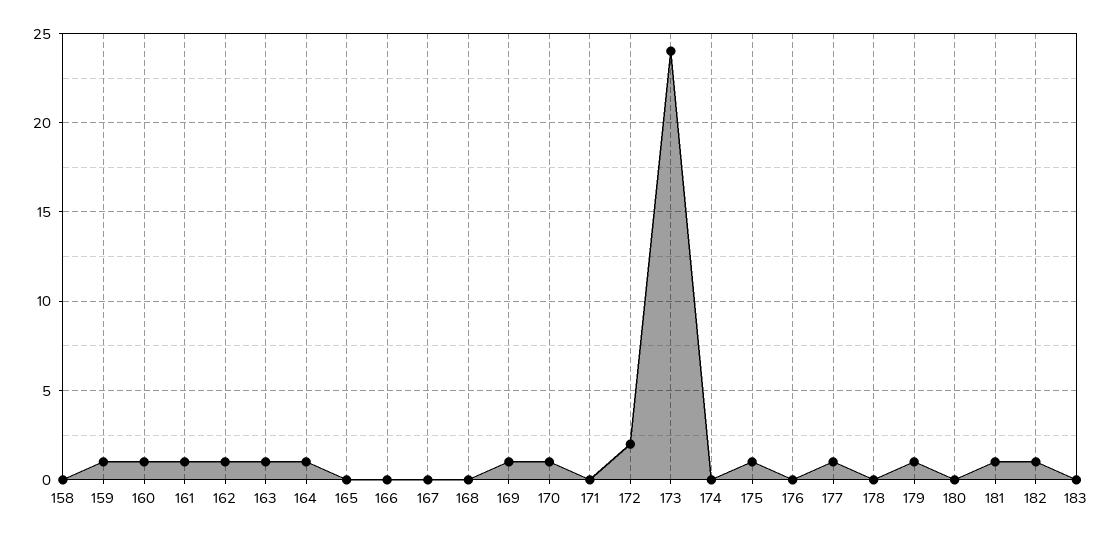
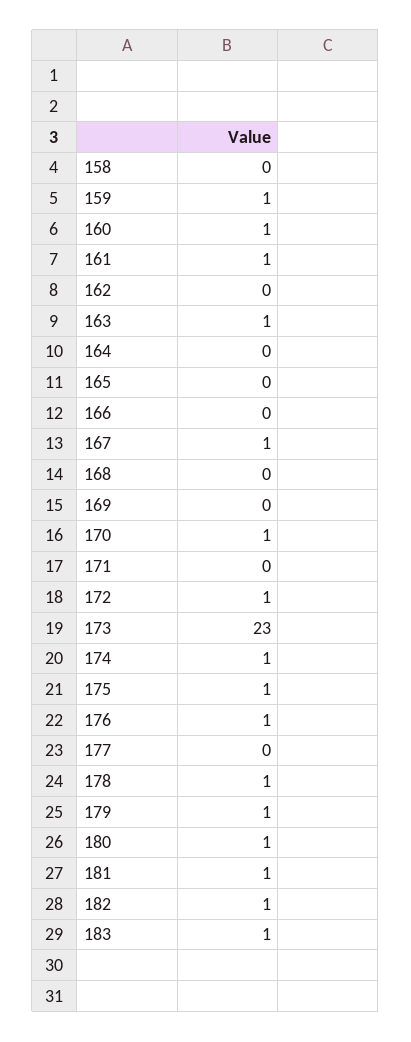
162: 1 -> 0
164: 1 -> 0
167: 0 -> 1
169: 1 -> 0
172: 2 -> 1
173: 24 -> 23
174: 0 -> 1
176: 0 -> 1
177: 1 -> 0
178: 0 -> 1
180: 0 -> 1
183: 0 -> 1

